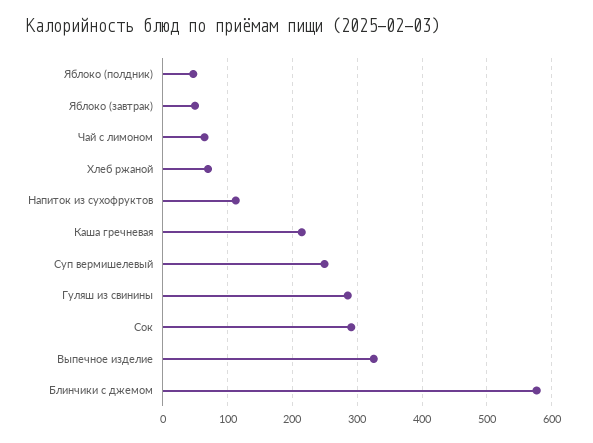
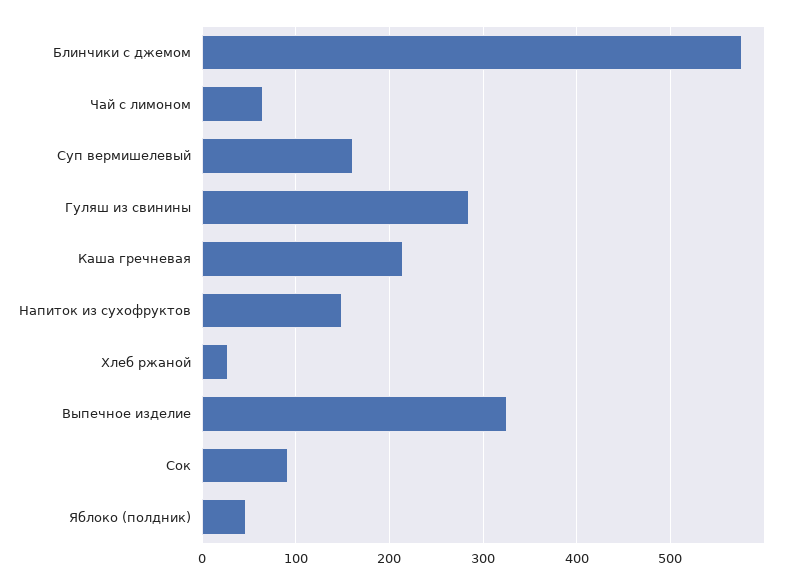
Яблоко (завтрак): 50 -> none
Хлеб ржаной: 70 -> 30
Напиток из сухофруктов: 110 -> 150
Суп вермишелевый: 250 -> 160
Сок: 290 -> 90

